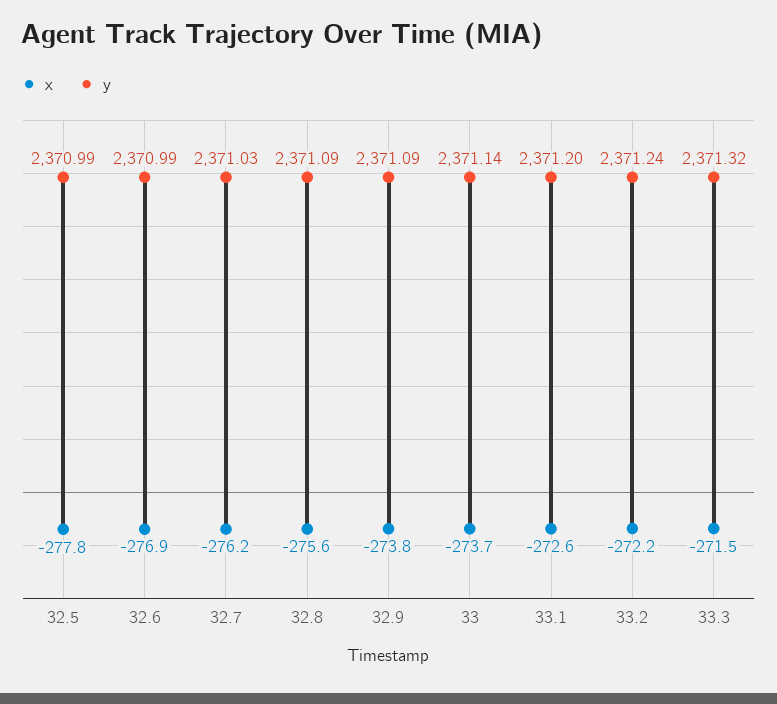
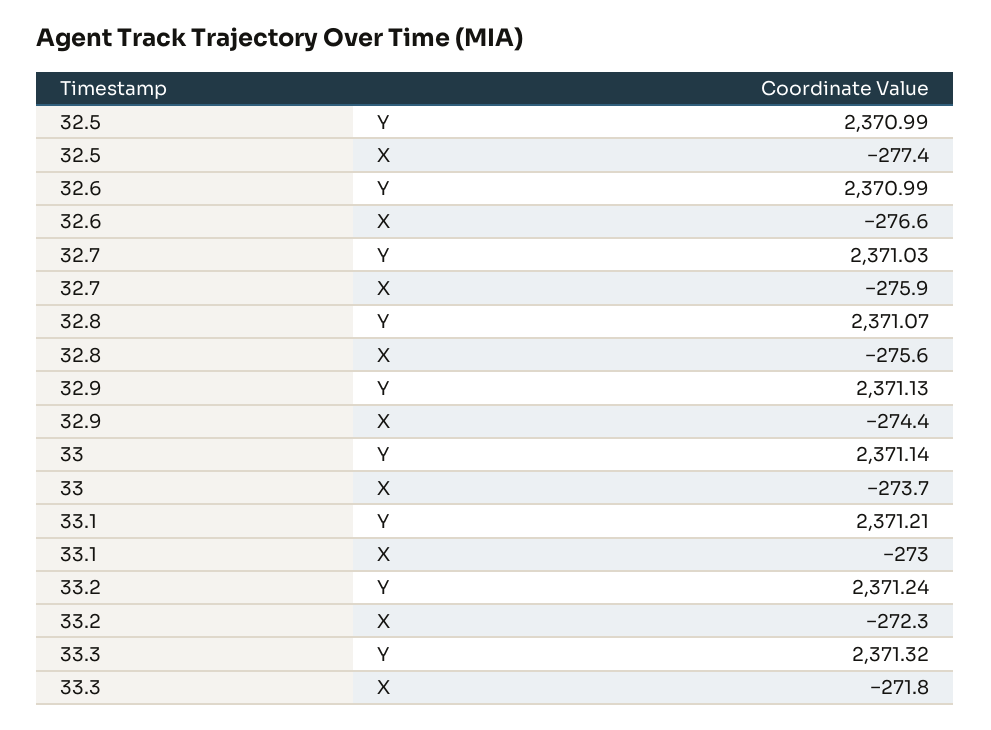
x, 32.5: -277.8 -> -277.4
x, 32.6: -276.9 -> -276.6
x, 32.7: -276.2 -> -275.9
y, 32.8: 2371.09 -> 2371.07
x, 32.9: -273.8 -> -274.4
y, 32.9: 2371.09 -> 2371.13
x, 33.1: -272.6 -> -273
y, 33.1: 2371.2 -> 2371.21
x, 33.2: -272.2 -> -272.3
x, 33.3: -271.5 -> -271.8

